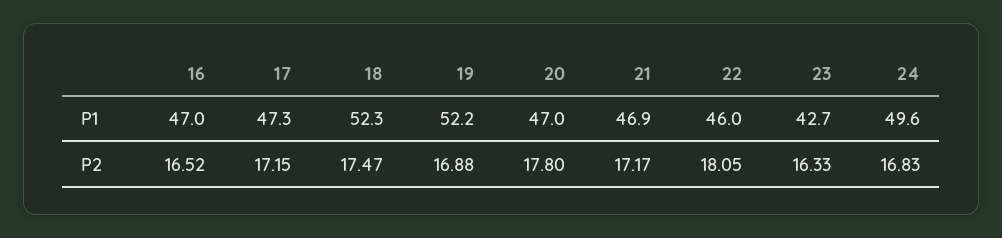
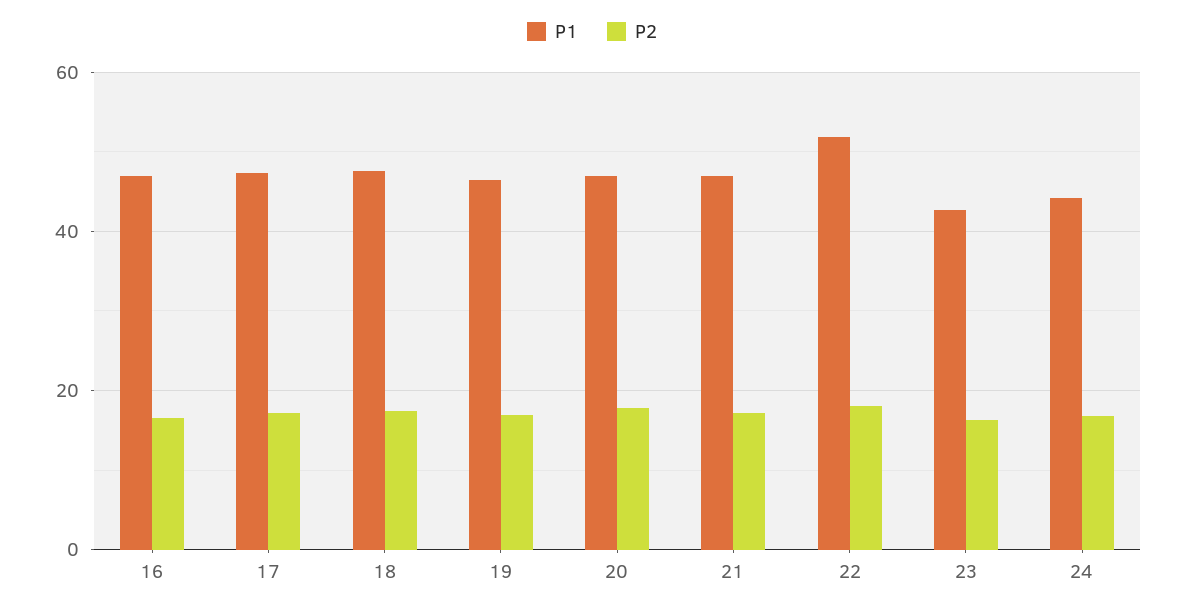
P1, 18: 52.3 -> 48
P1, 19: 52.2 -> 46
P1, 22: 46 -> 52
P1, 24: 49.6 -> 44

